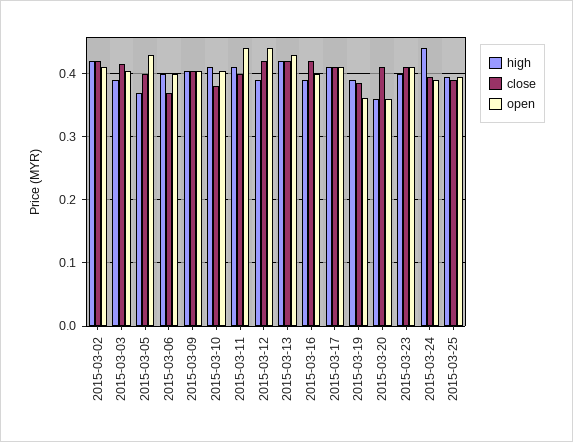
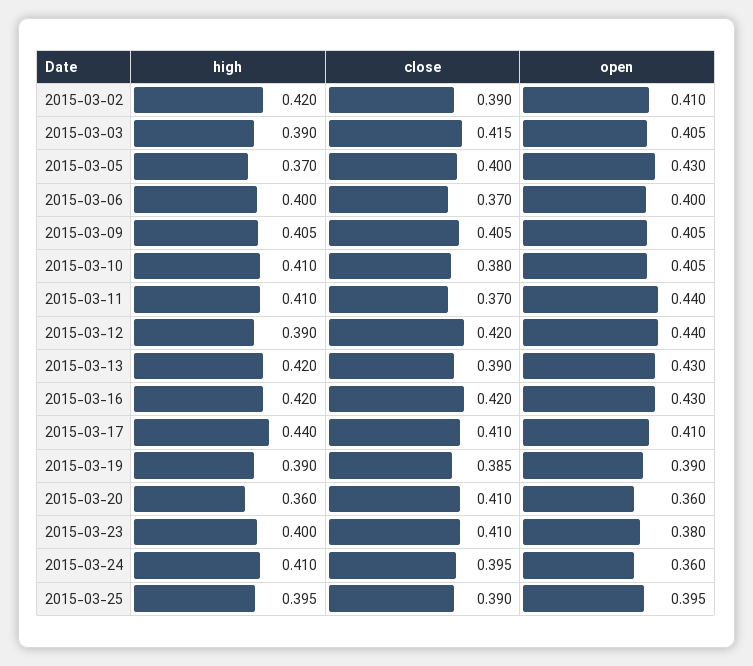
close, 2015-03-02: 0.42 -> 0.39
close, 2015-03-11: 0.4 -> 0.37
close, 2015-03-13: 0.42 -> 0.39
high, 2015-03-16: 0.39 -> 0.42
open, 2015-03-16: 0.4 -> 0.43
high, 2015-03-17: 0.41 -> 0.44
open, 2015-03-19: 0.36 -> 0.39
open, 2015-03-23: 0.41 -> 0.38
high, 2015-03-24: 0.44 -> 0.41
open, 2015-03-24: 0.39 -> 0.36

